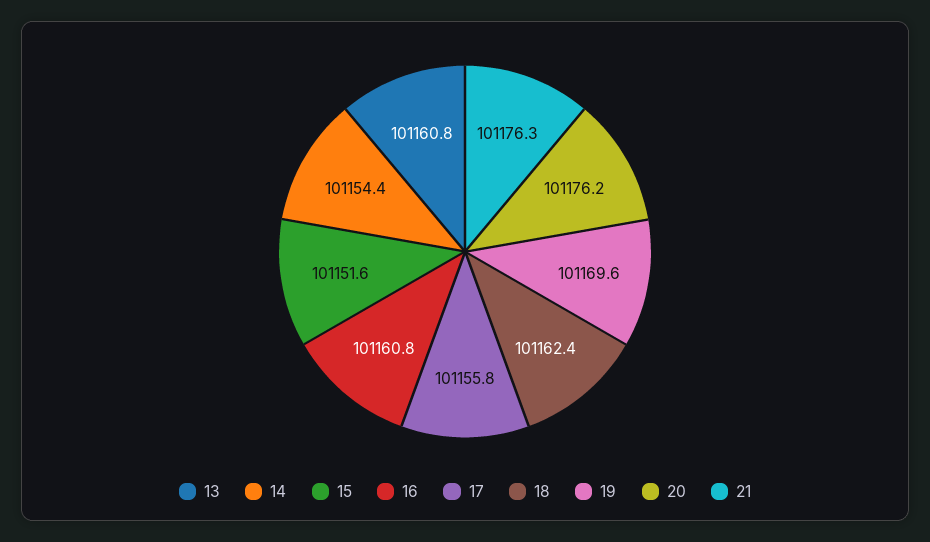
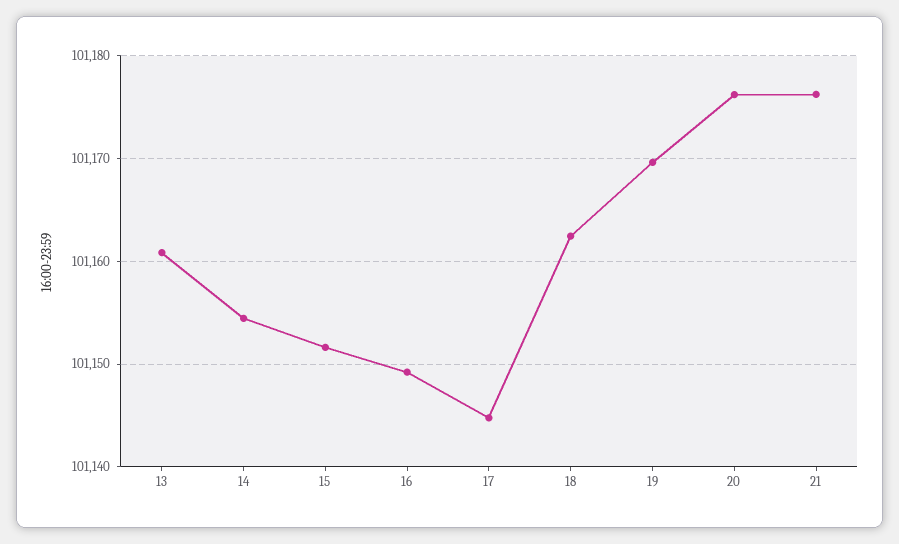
16: 101160.8 -> 101149
17: 101155.8 -> 101145

